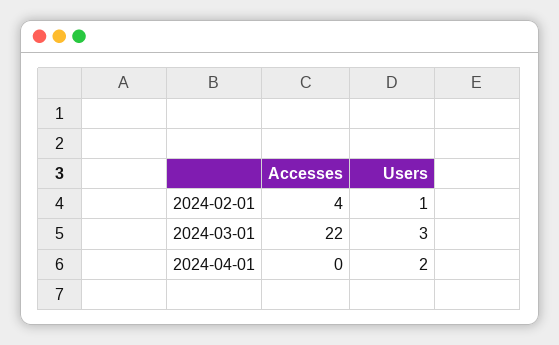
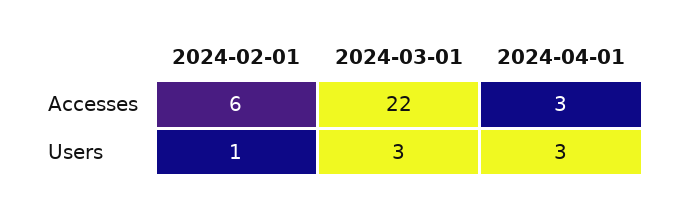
Accesses, 2024-02-01: 4 -> 6
Accesses, 2024-04-01: 0 -> 3
Users, 2024-04-01: 2 -> 3

